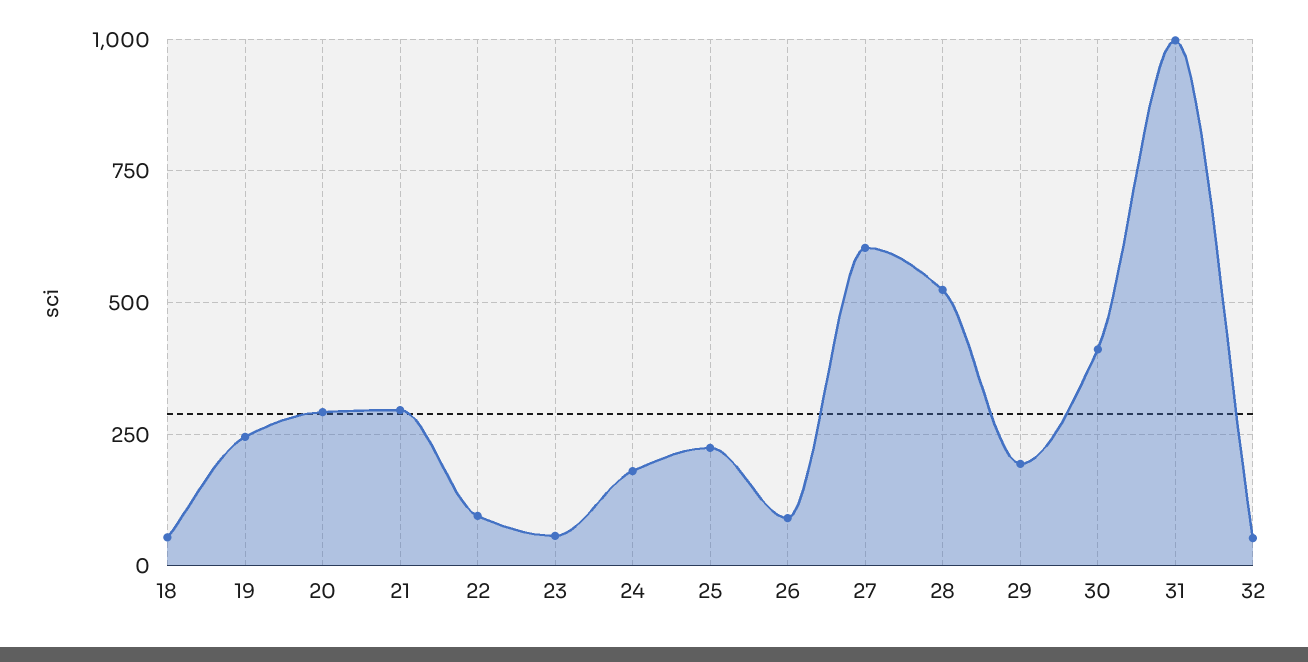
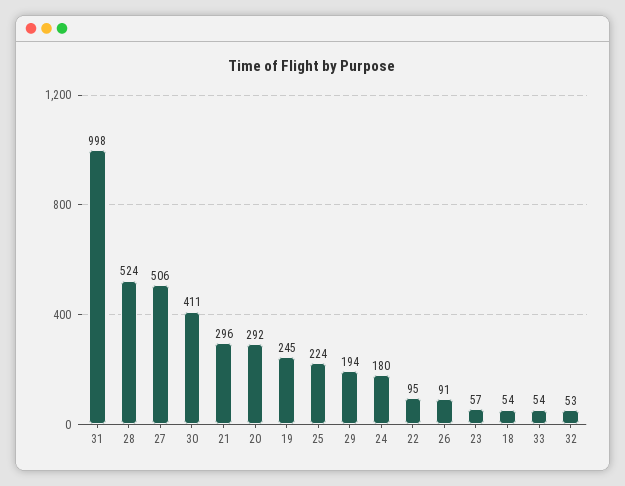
27: 600 -> 506
33: none -> 54

